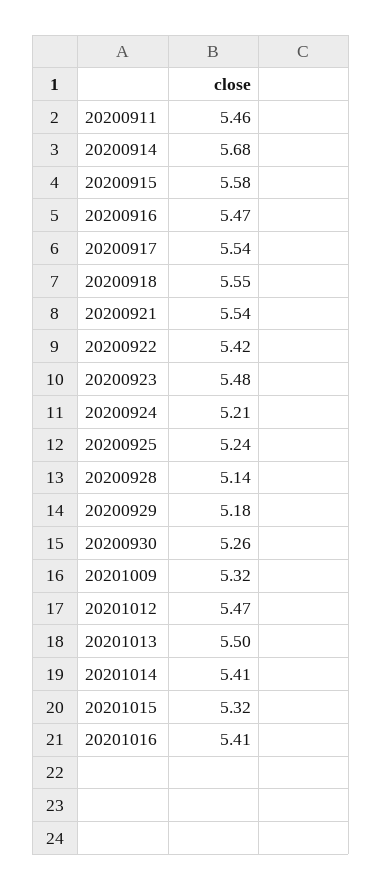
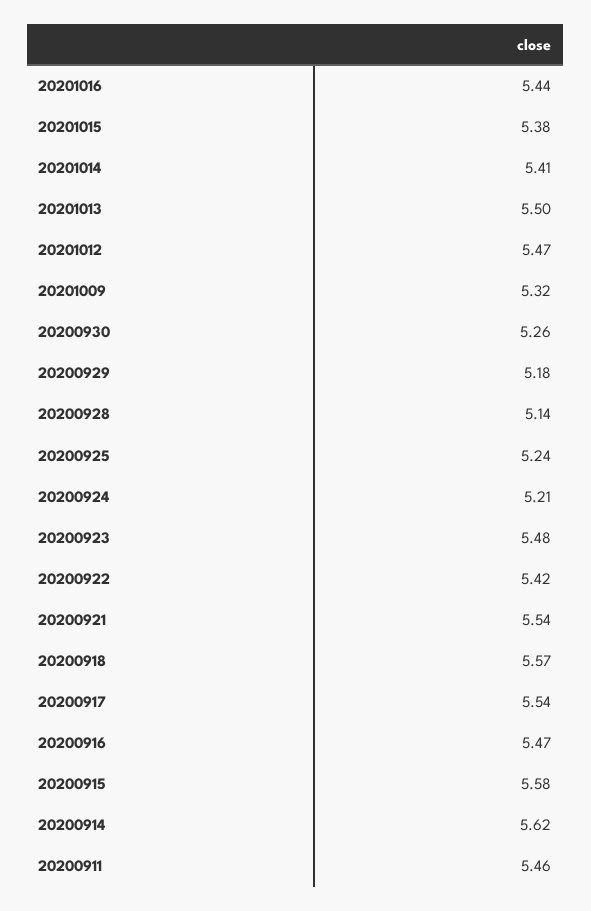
20200914: 5.68 -> 5.62
20200918: 5.55 -> 5.57
20201015: 5.32 -> 5.38
20201016: 5.41 -> 5.44

